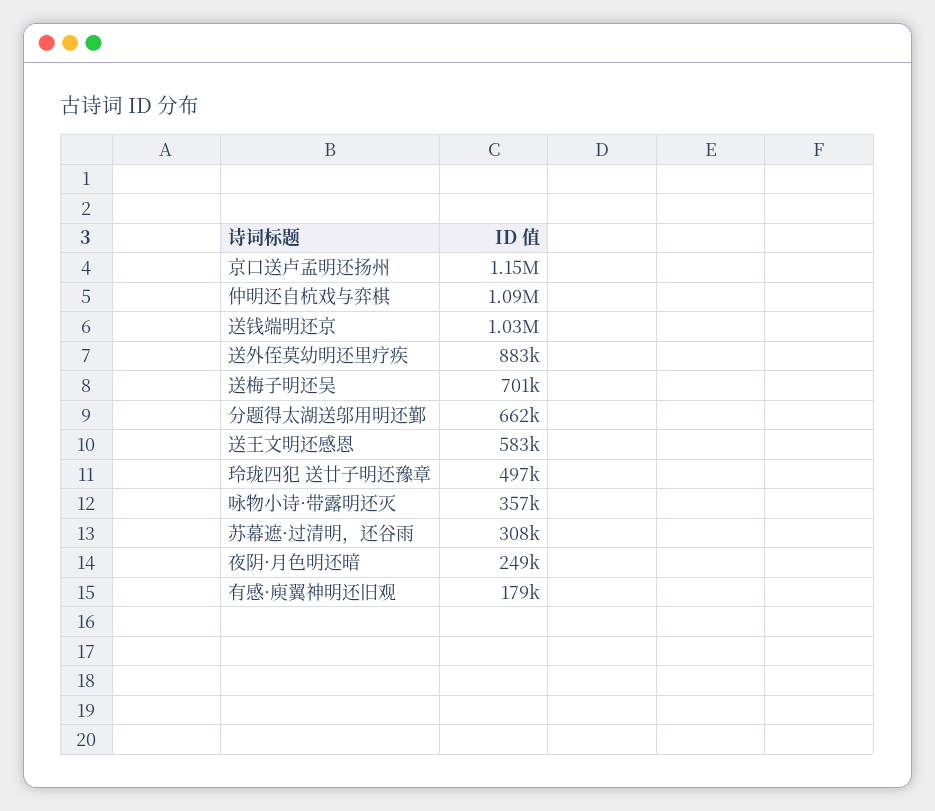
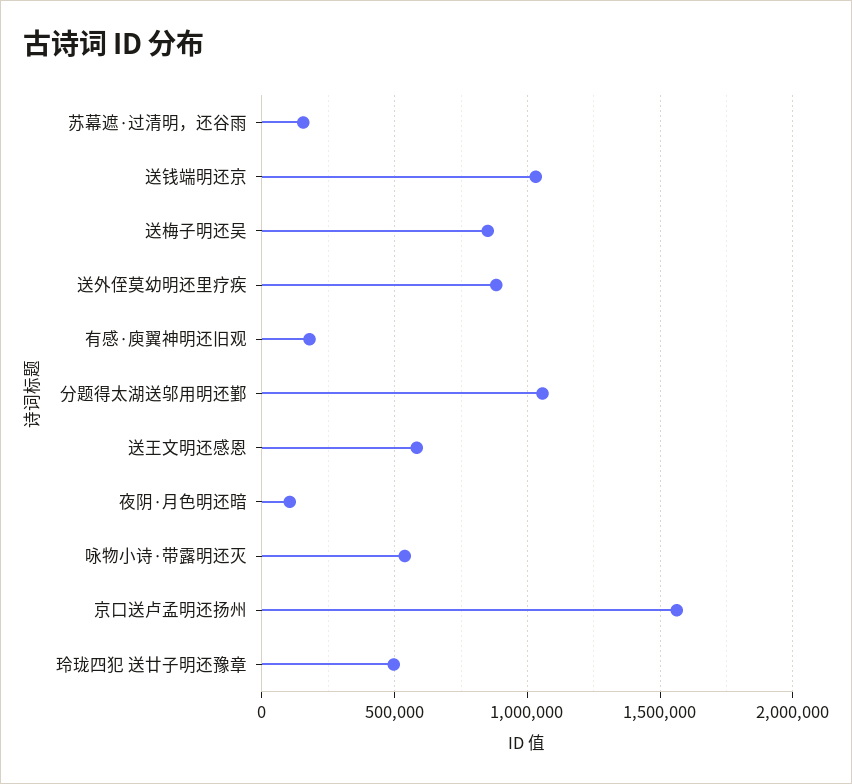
京口送卢孟明还扬州: 1150000 -> 1550000
仲明还自杭戏与弈棋: 1090000 -> none
送梅子明还吴: 701000 -> 850000
分题得太湖送邬用明还鄞: 662000 -> 1050000
咏物小诗·带露明还灭: 357000 -> 550000
苏幕遮·过清明，还谷雨: 308000 -> 150000
夜阴·月色明还暗: 249000 -> 100000

